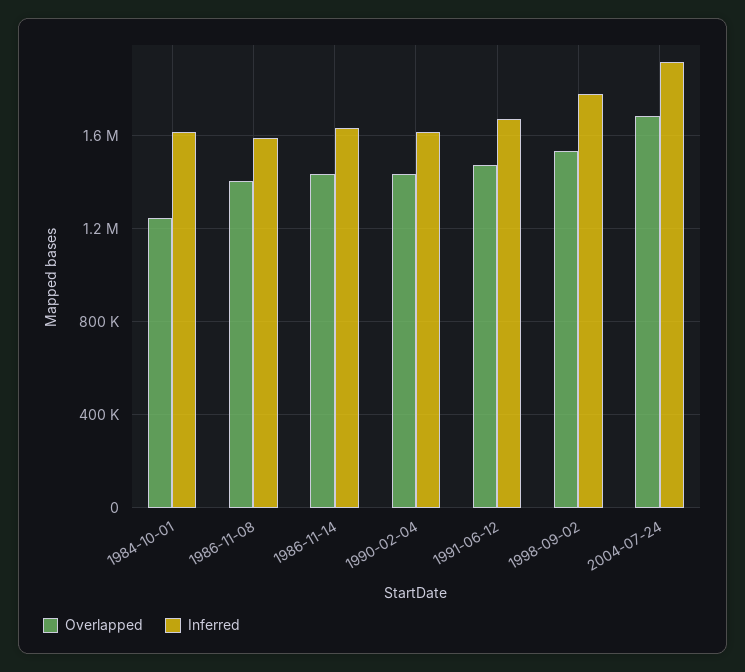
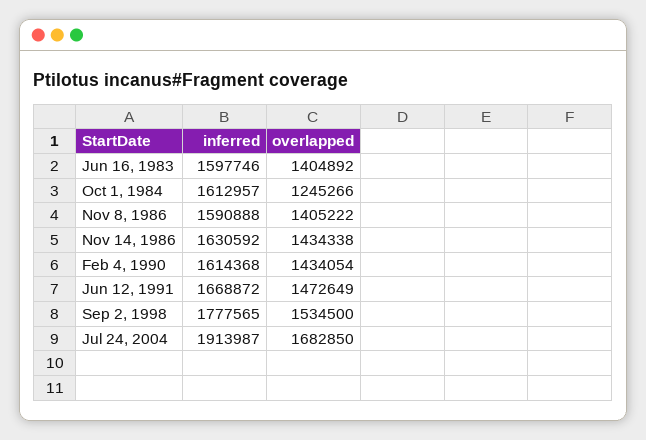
Inferred, Jun 16, 1983: none -> 1597746
Overlapped, Jun 16, 1983: none -> 1404892

